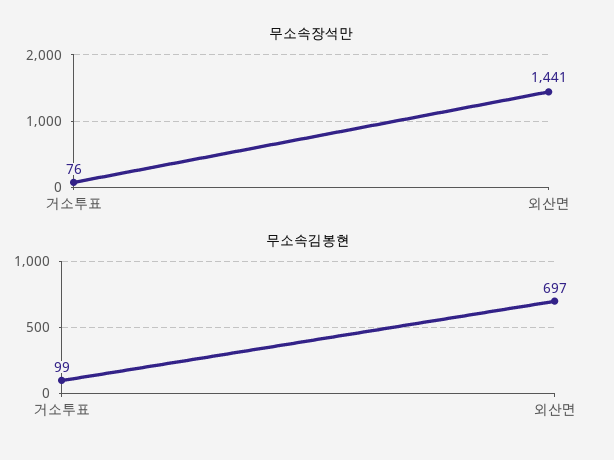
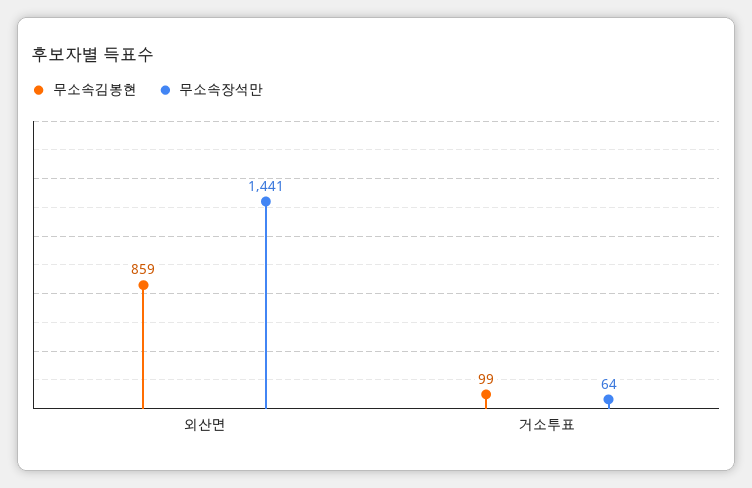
무소속장석만, 거소투표: 76 -> 64
무소속김봉현, 외산면: 697 -> 859

